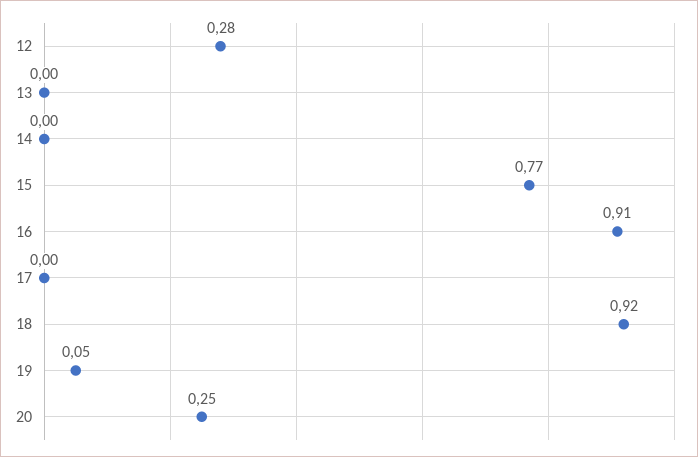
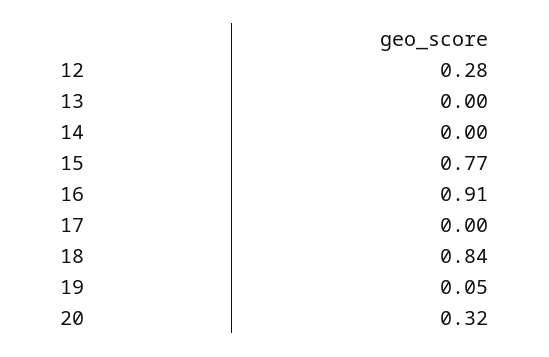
18: 0.92 -> 0.84
20: 0.25 -> 0.32

